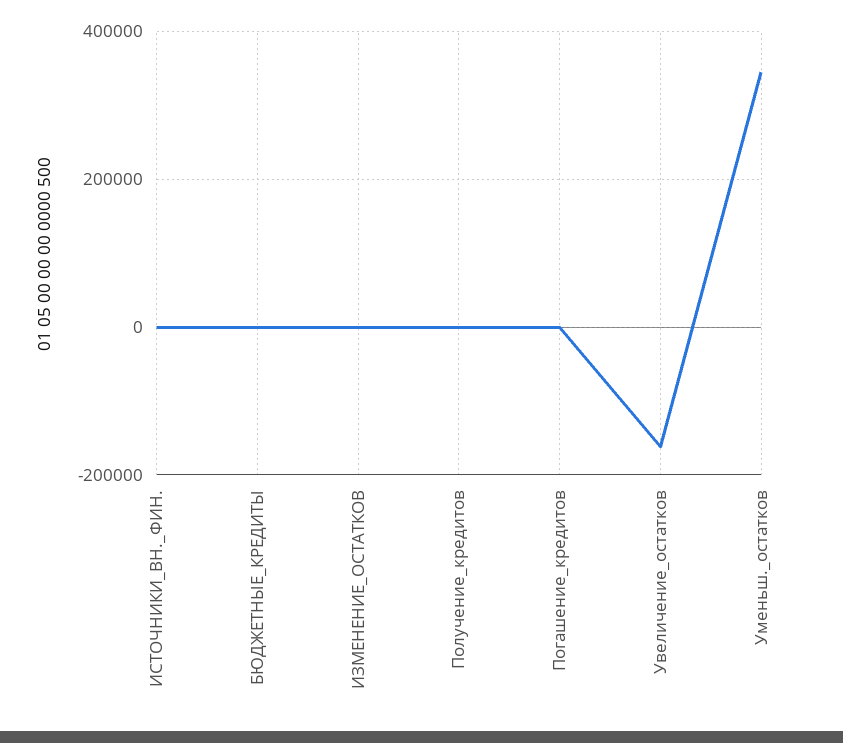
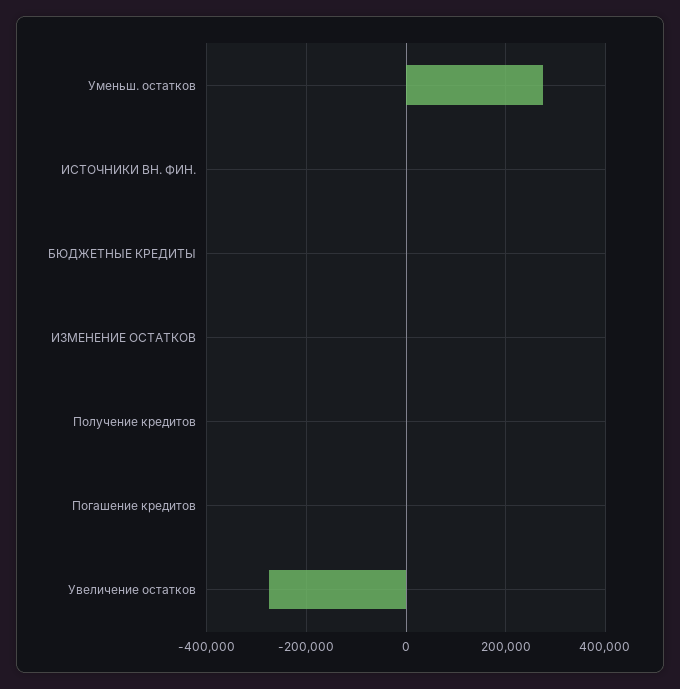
Увеличение_остатков: -160000 -> -280000
Уменьш._остатков: 340000 -> 280000

